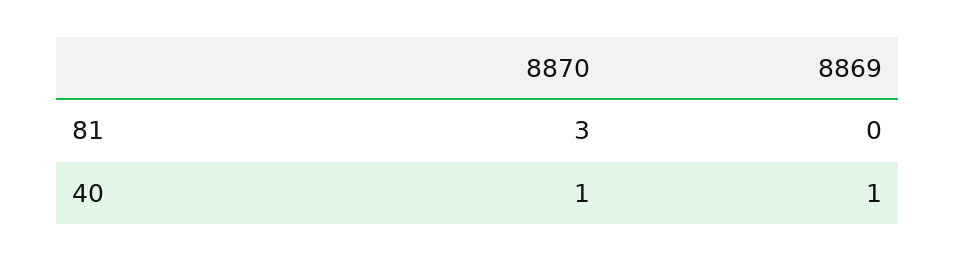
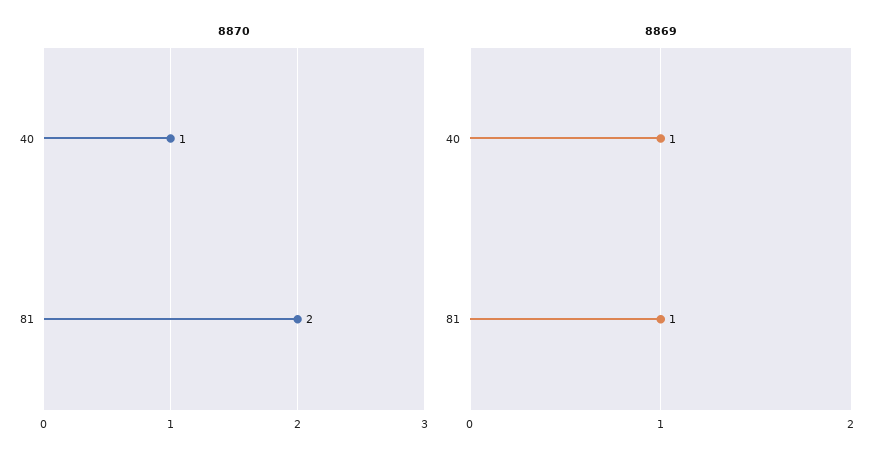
8870, 81: 3 -> 2
8869, 81: 0 -> 1

